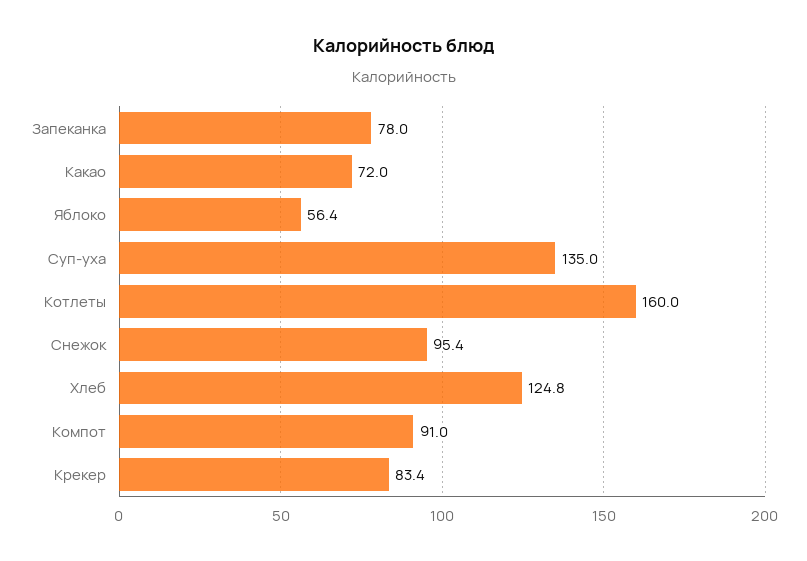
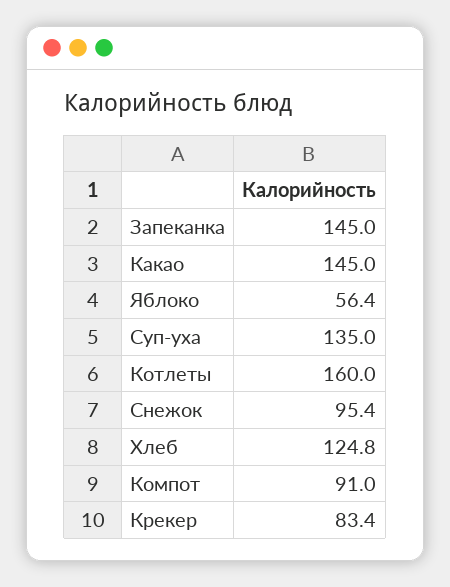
Запеканка: 78 -> 145
Какао: 72 -> 145

